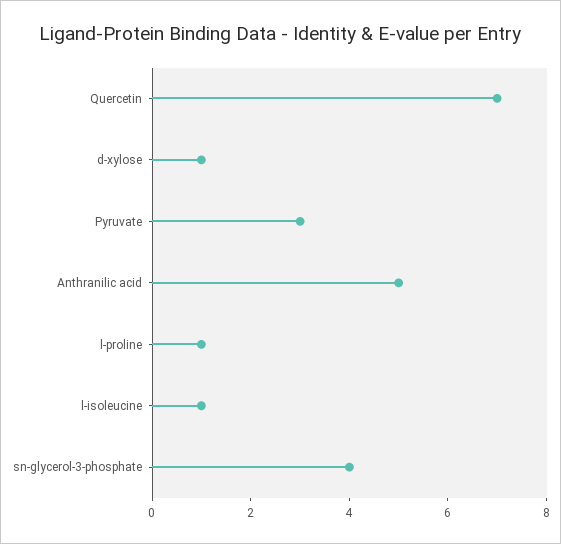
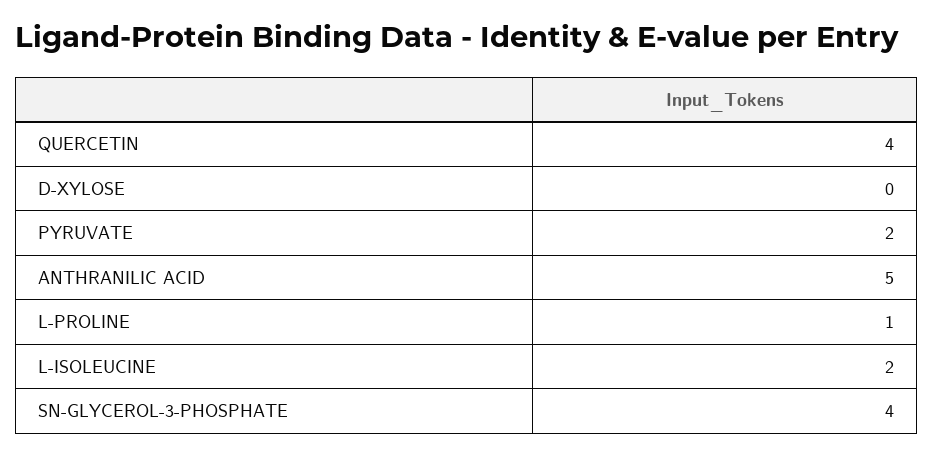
Quercetin: 7 -> 4
d-xylose: 1 -> 0
Pyruvate: 3 -> 2
l-isoleucine: 1 -> 2

